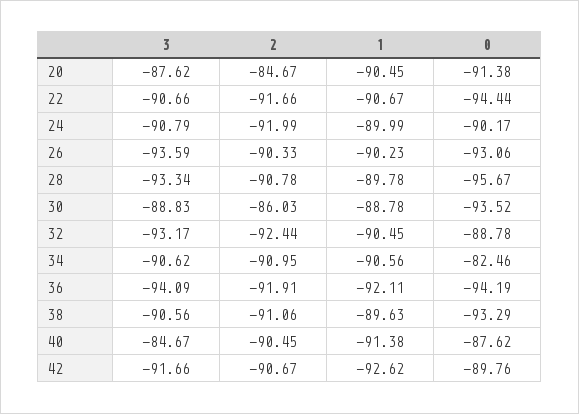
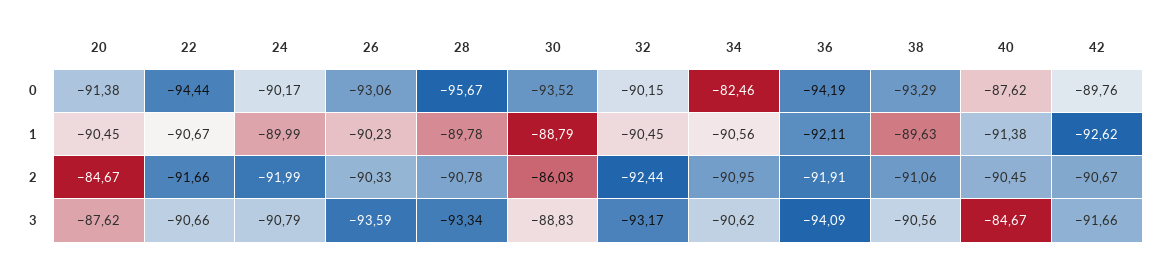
1, 30: -88.78 -> -88.79
0, 32: -88.78 -> -90.15

